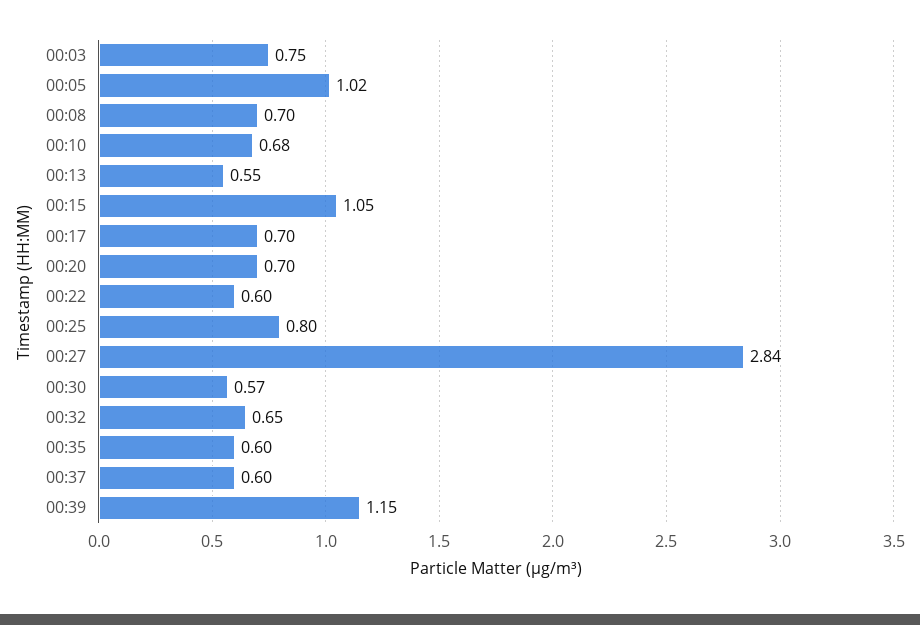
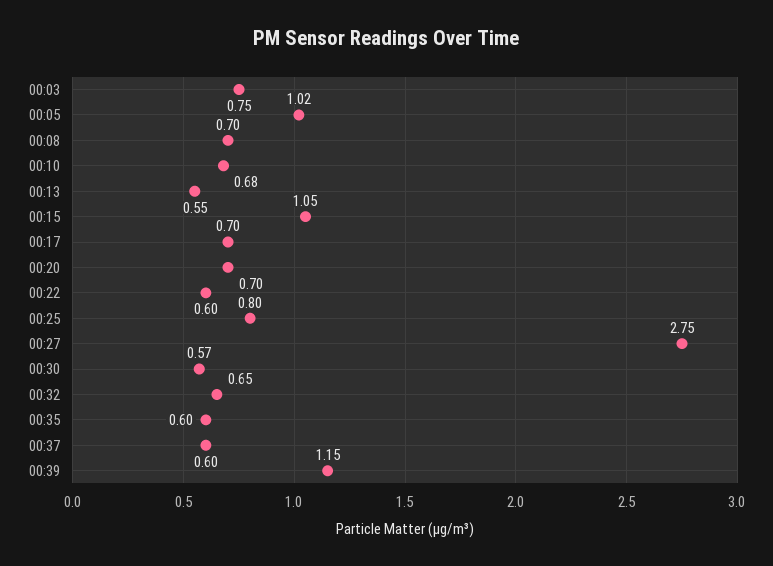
00:27: 2.84 -> 2.75

